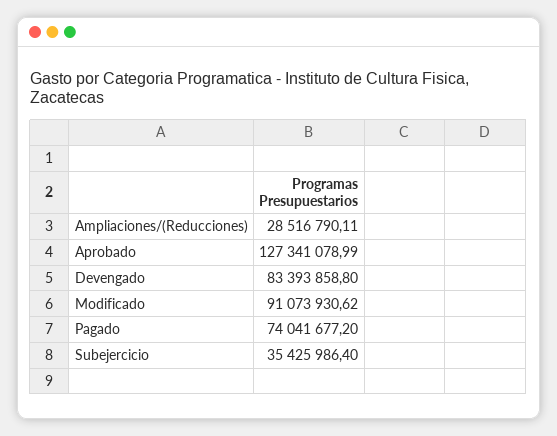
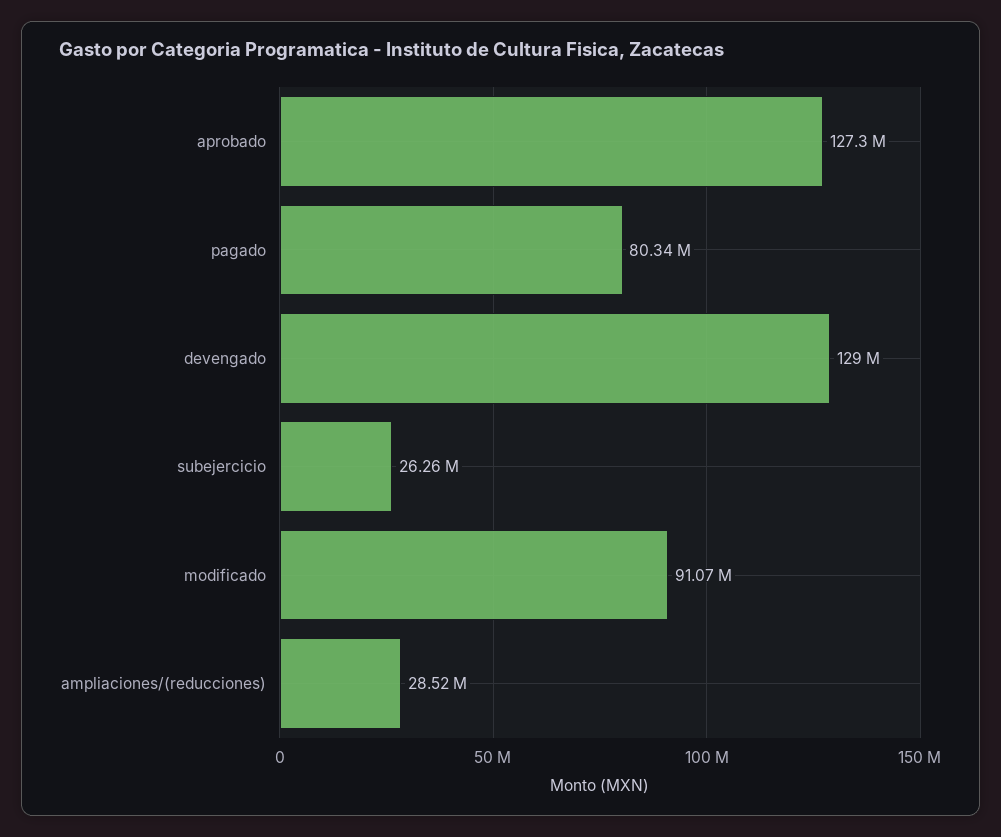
Devengado: 83393858.8 -> 129000000
Pagado: 74041677.2 -> 80340000
Subejercicio: 35425986.4 -> 26260000

